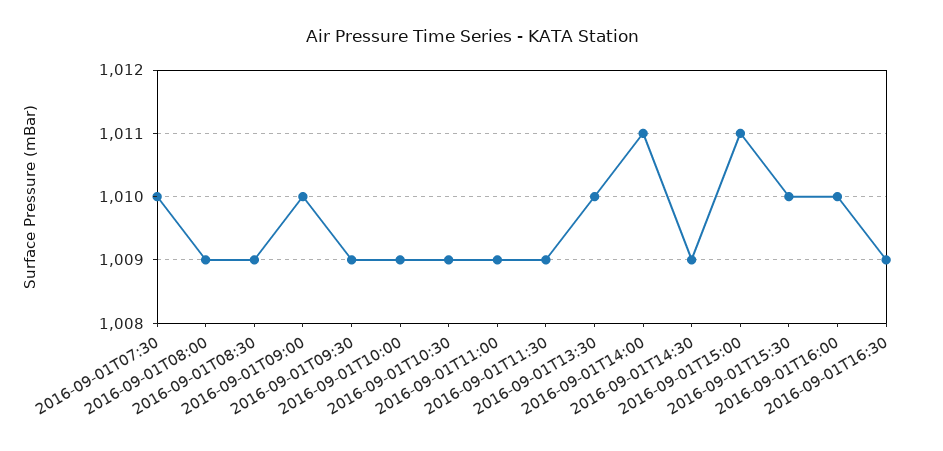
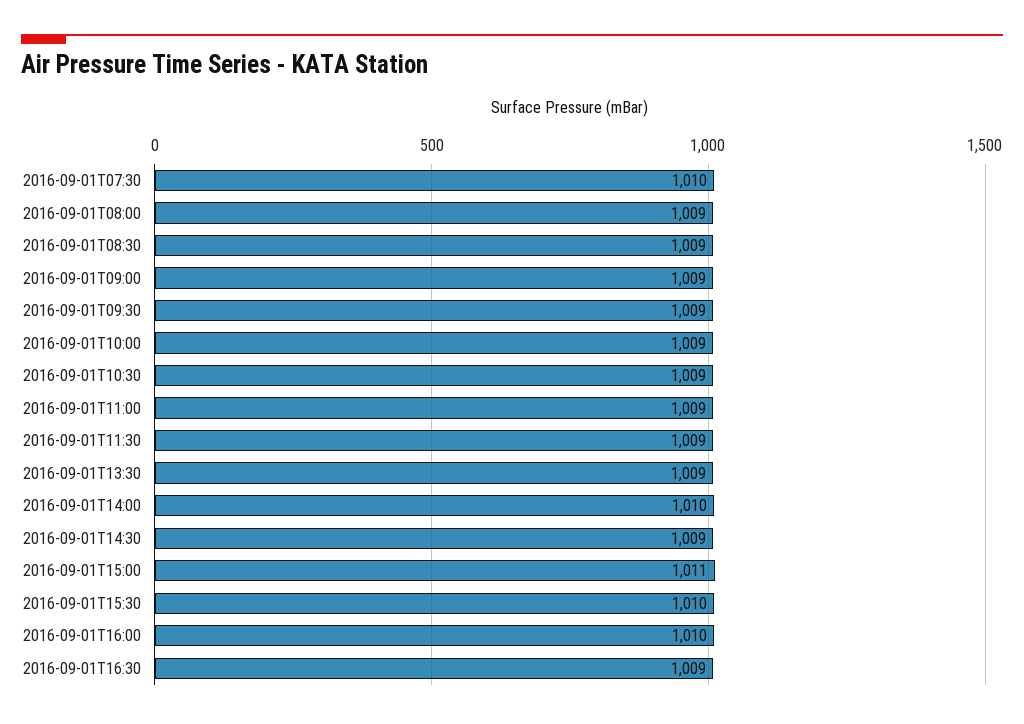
2016-09-01T09:00: 1010 -> 1009
2016-09-01T13:30: 1010 -> 1009
2016-09-01T14:00: 1011 -> 1010

